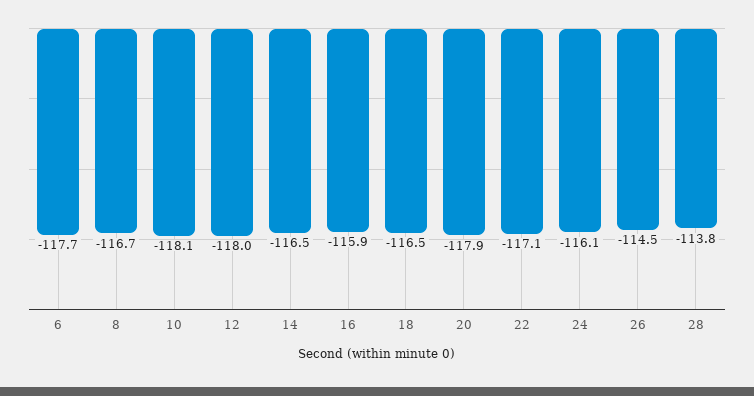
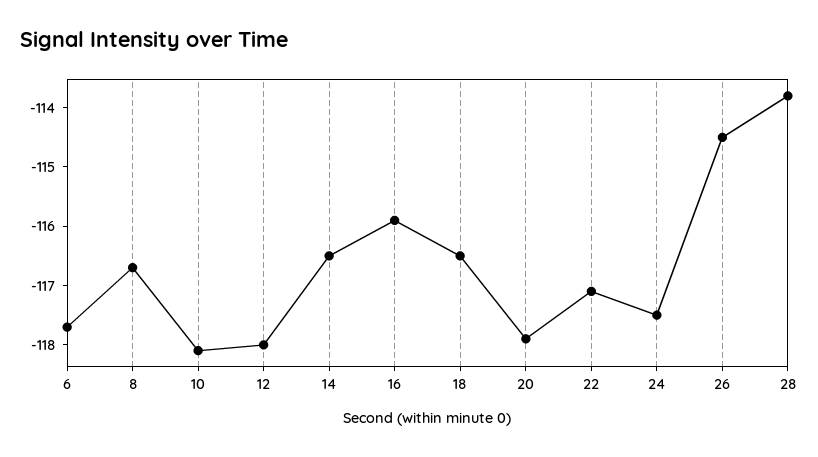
24: -116.1 -> -117.5

